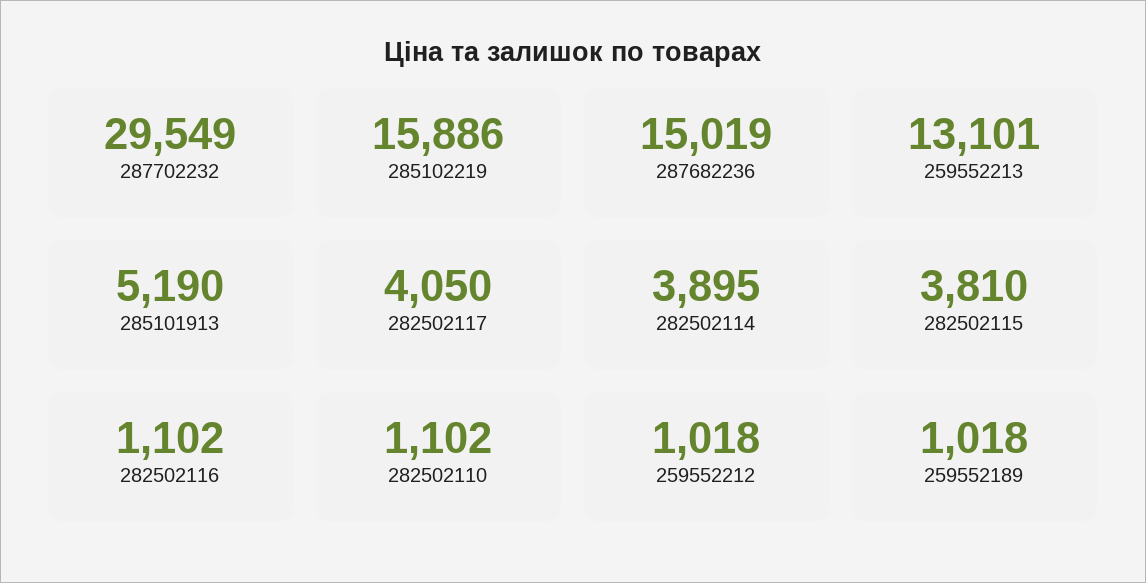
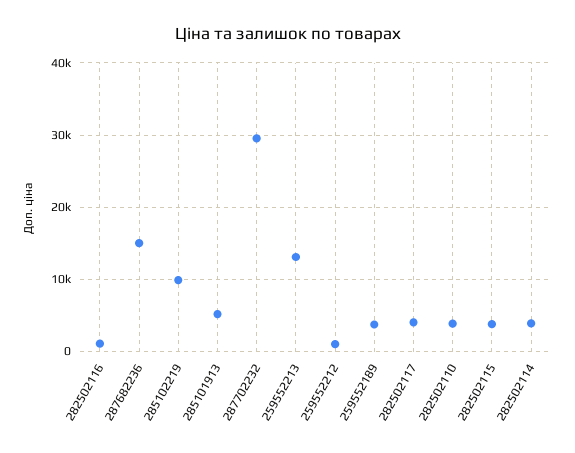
285102219: 15886 -> 10000
282502110: 1102 -> 4000
259552189: 1018 -> 4000

